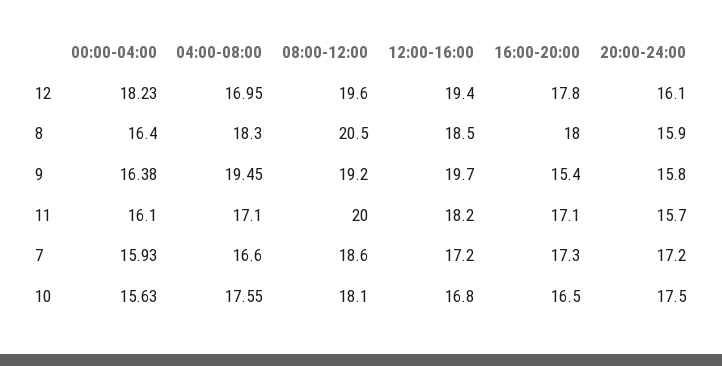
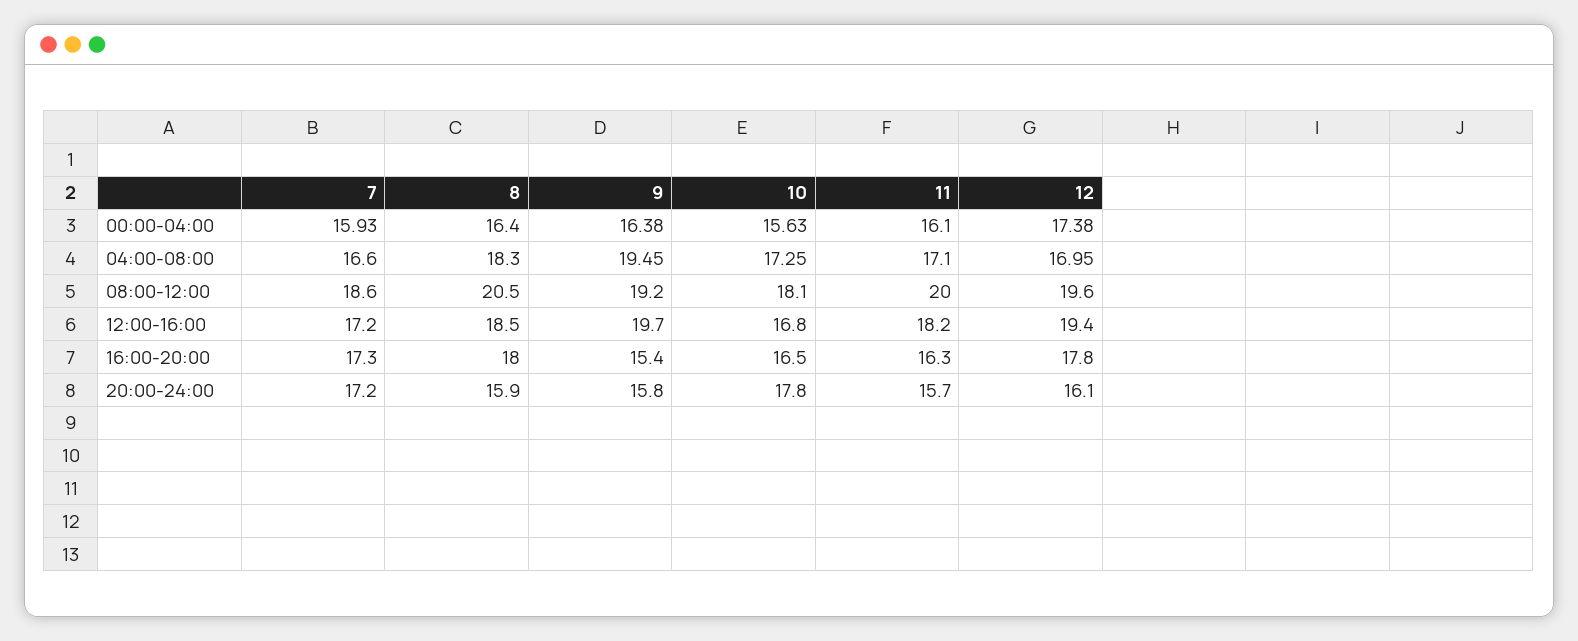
00:00-04:00, 12: 18.23 -> 17.38
16:00-20:00, 11: 17.1 -> 16.3
04:00-08:00, 10: 17.55 -> 17.25
20:00-24:00, 10: 17.5 -> 17.8

